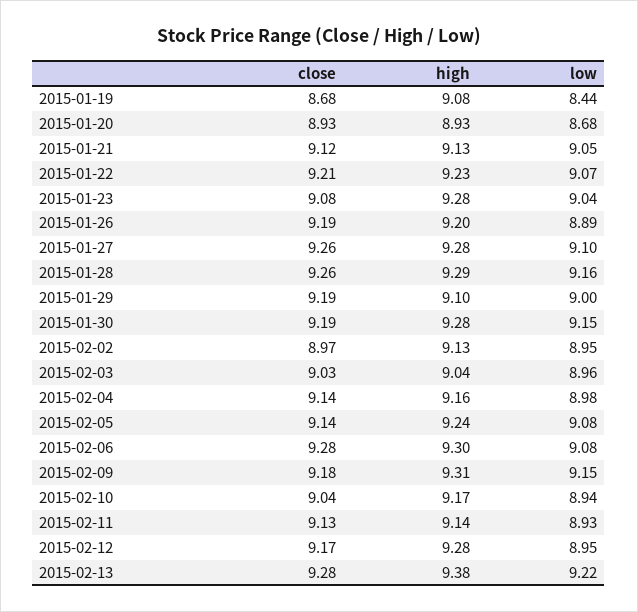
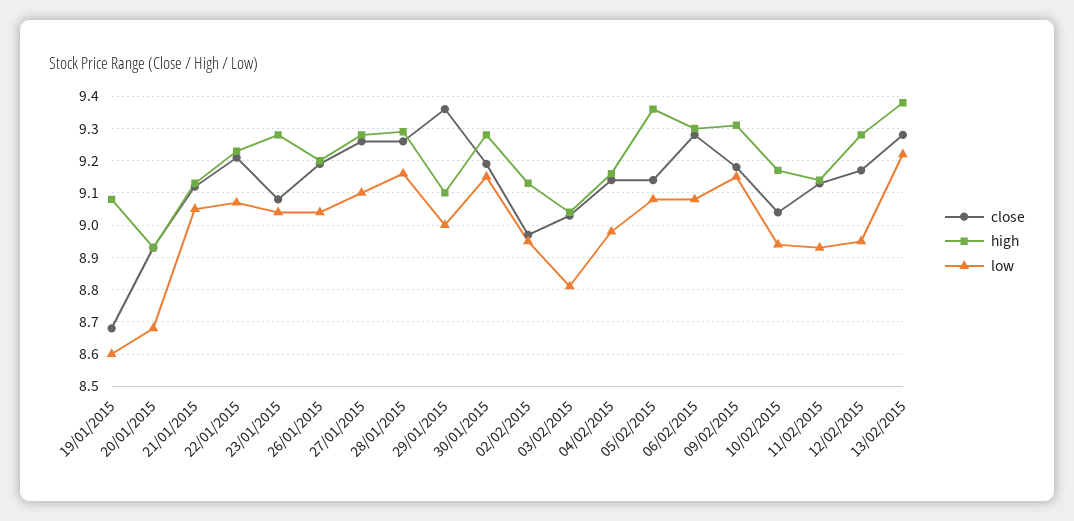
low, 2015-01-19: 8.44 -> 8.6
low, 2015-01-26: 8.89 -> 9.05
close, 2015-01-29: 9.19 -> 9.35
low, 2015-02-03: 8.96 -> 8.8
high, 2015-02-05: 9.24 -> 9.35

